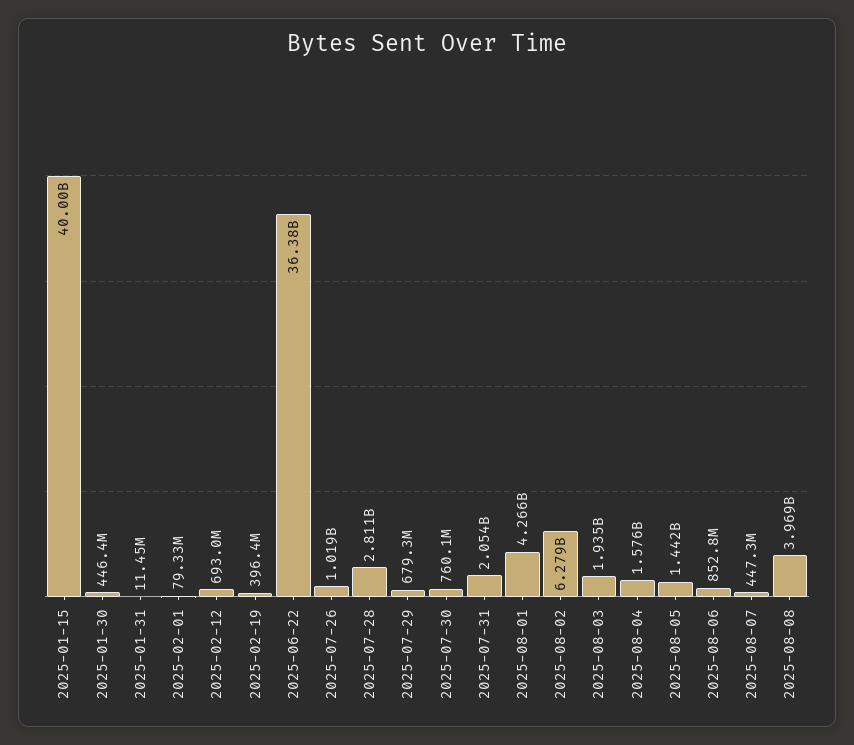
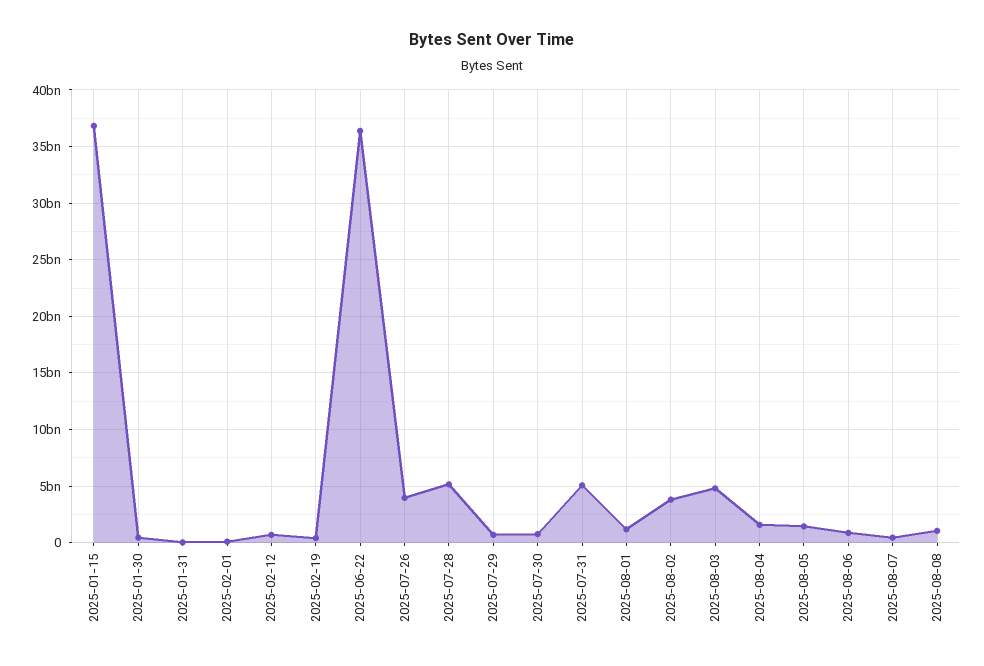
2025-01-15: 40000000000 -> 37000000000
2025-07-26: 1019000000 -> 4000000000
2025-07-28: 2811000000 -> 5000000000
2025-07-31: 2054000000 -> 5000000000
2025-08-01: 4266000000 -> 1000000000
2025-08-02: 6279000000 -> 4000000000
2025-08-03: 1935000000 -> 5000000000
2025-08-08: 3969000000 -> 1000000000

